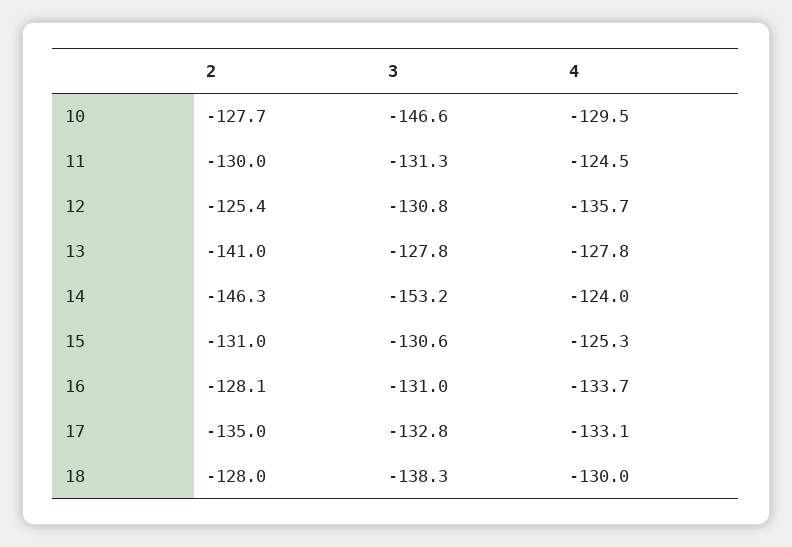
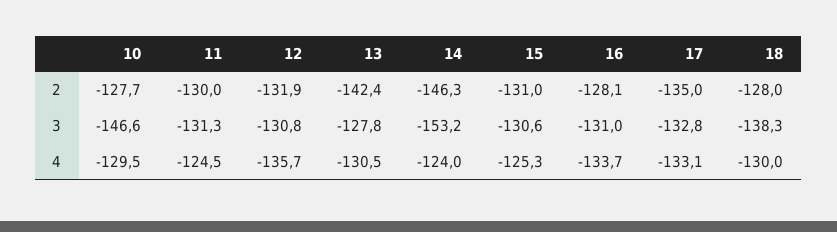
2, 12: -125.4 -> -131.9
2, 13: -141 -> -142.4
4, 13: -127.8 -> -130.5

